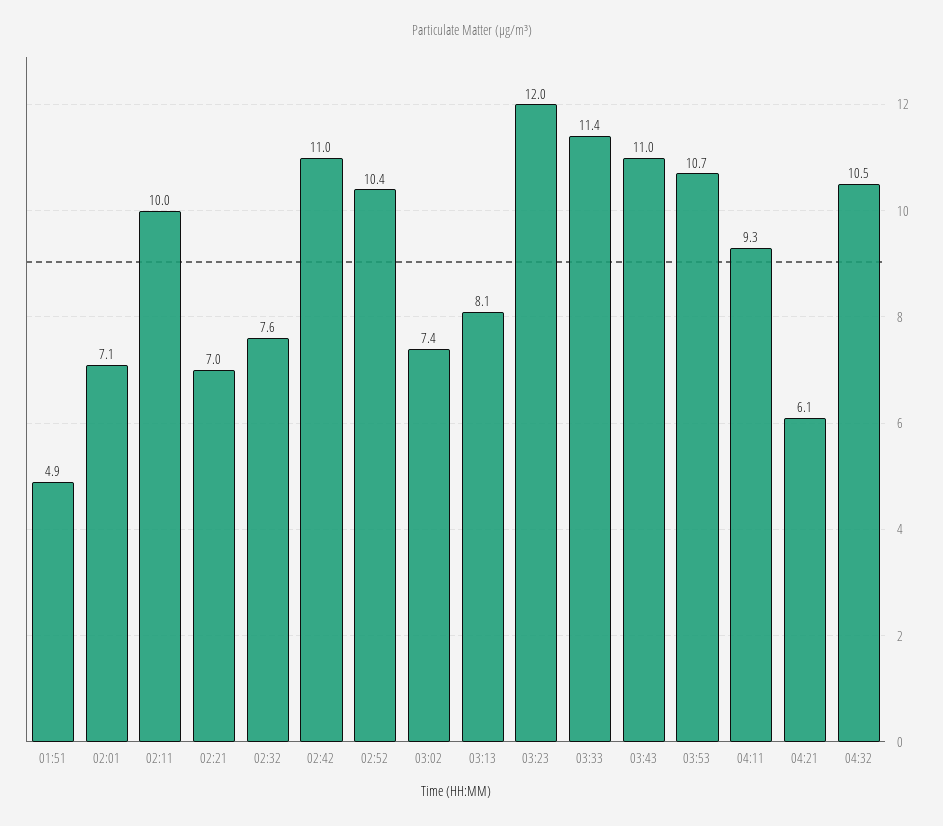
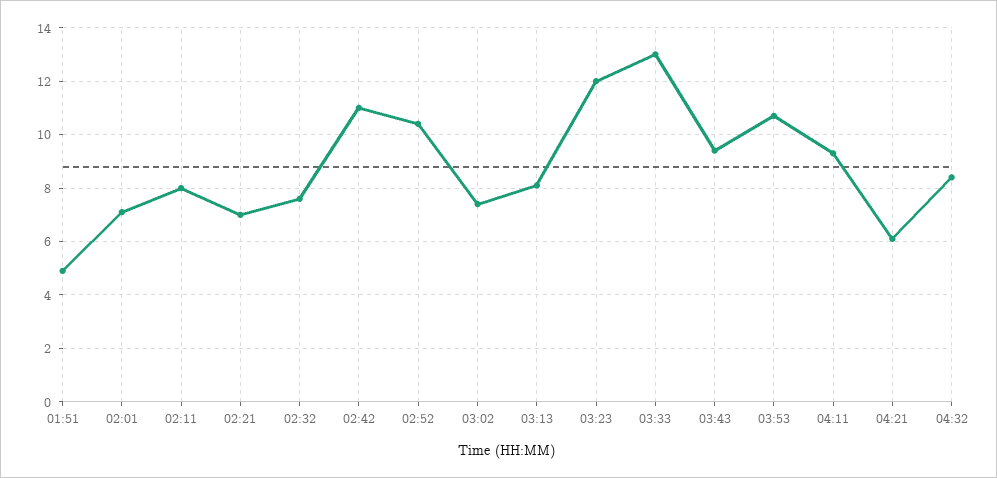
02:11: 10 -> 8
03:33: 11.4 -> 13
03:43: 11 -> 9.5
04:32: 10.5 -> 8.5

